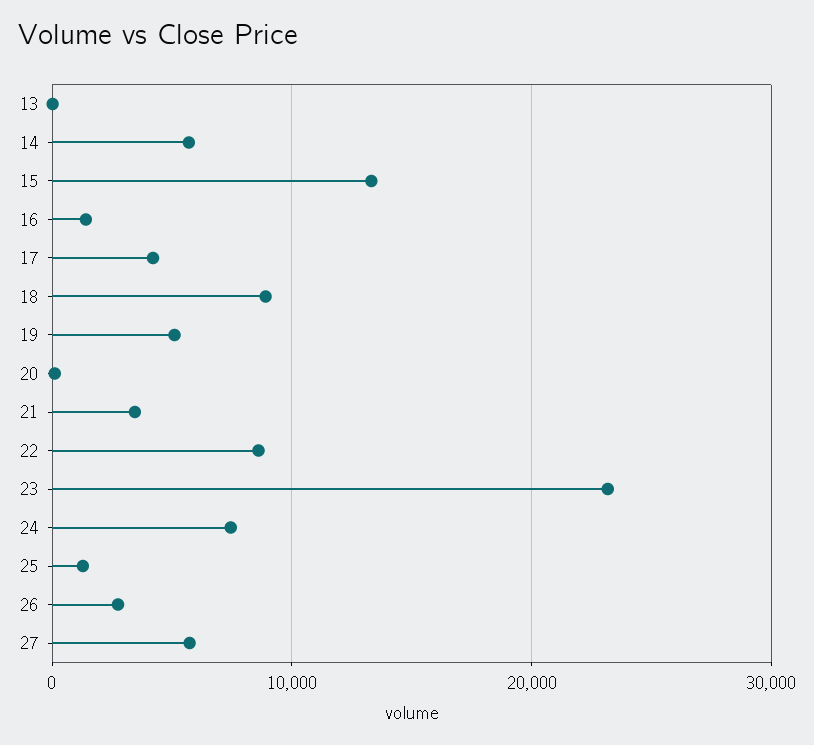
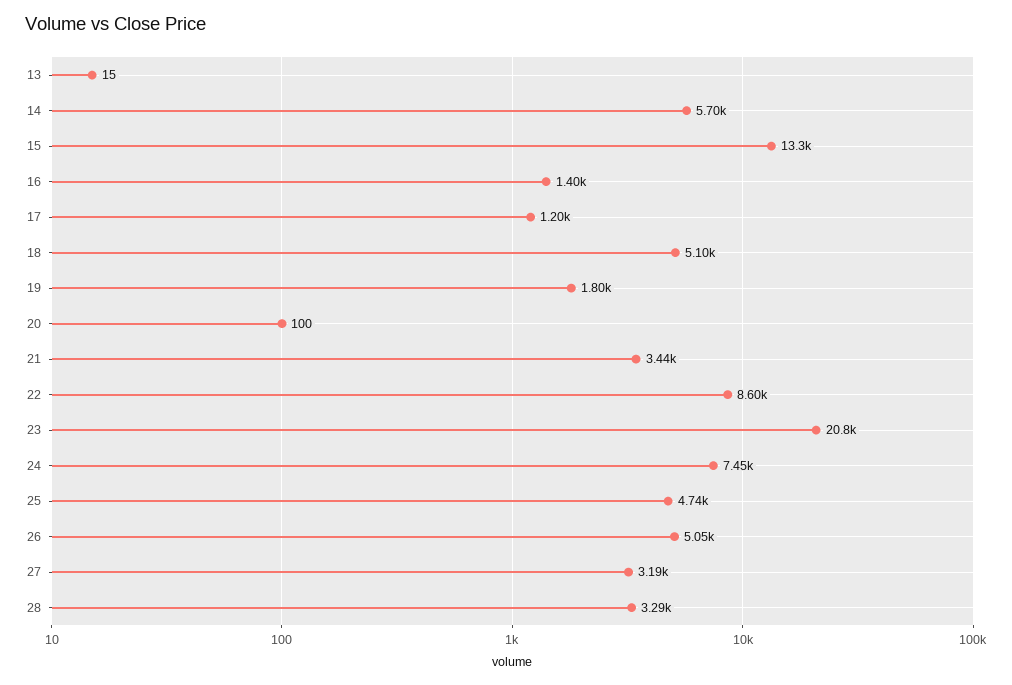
17: 4000 -> 1200
18: 9000 -> 5100
19: 5000 -> 1800
23: 23000 -> 20800
25: 1000 -> 4740
26: 3000 -> 5050
27: 6000 -> 3190
28: none -> 3290

